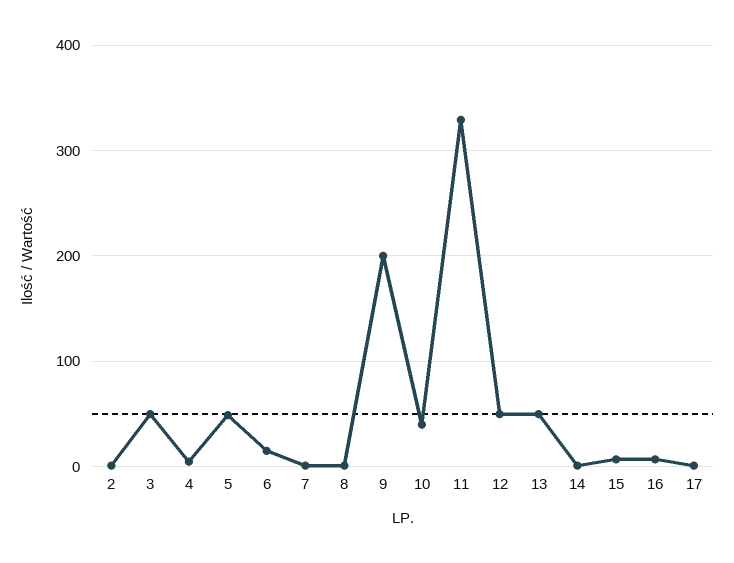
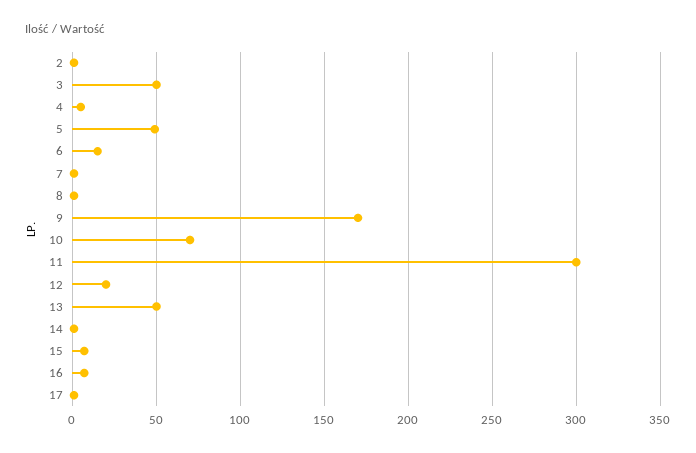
9: 200 -> 170
10: 40 -> 70
11: 330 -> 300
12: 50 -> 20

